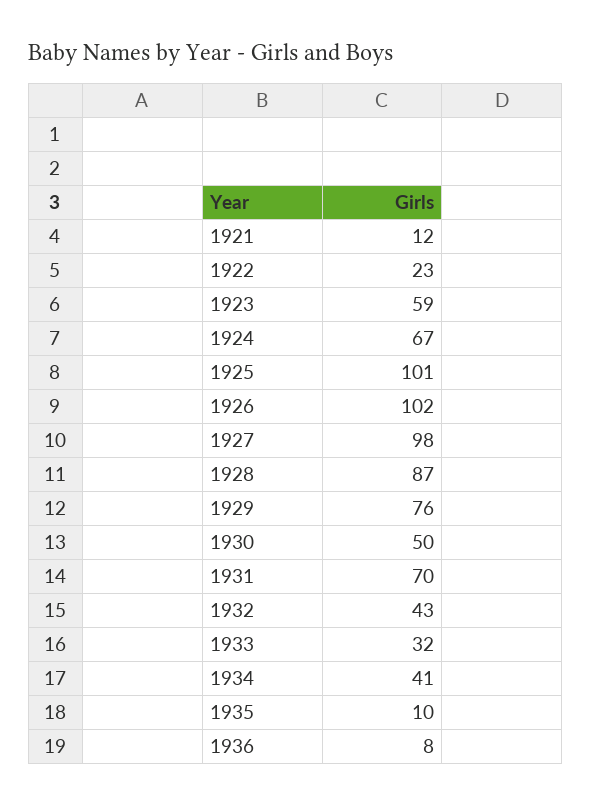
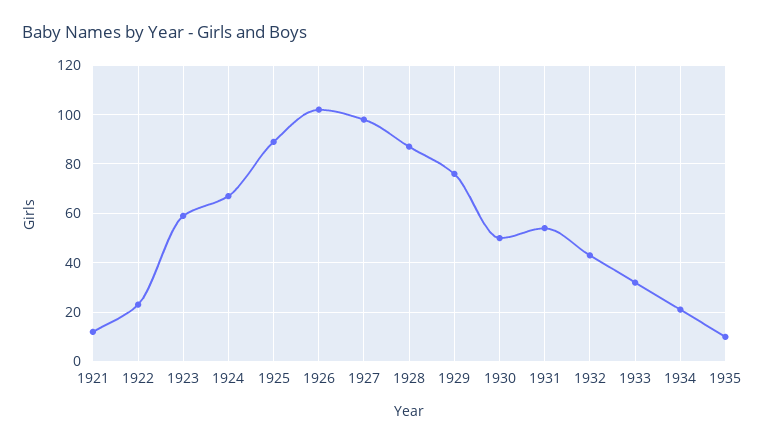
1925: 101 -> 90
1931: 70 -> 55
1934: 41 -> 20
1936: 8 -> none

